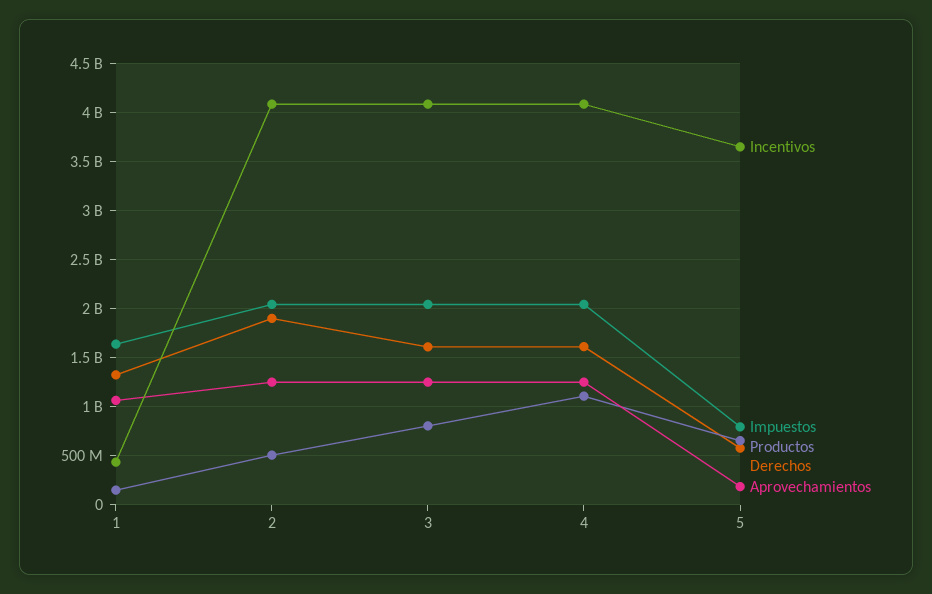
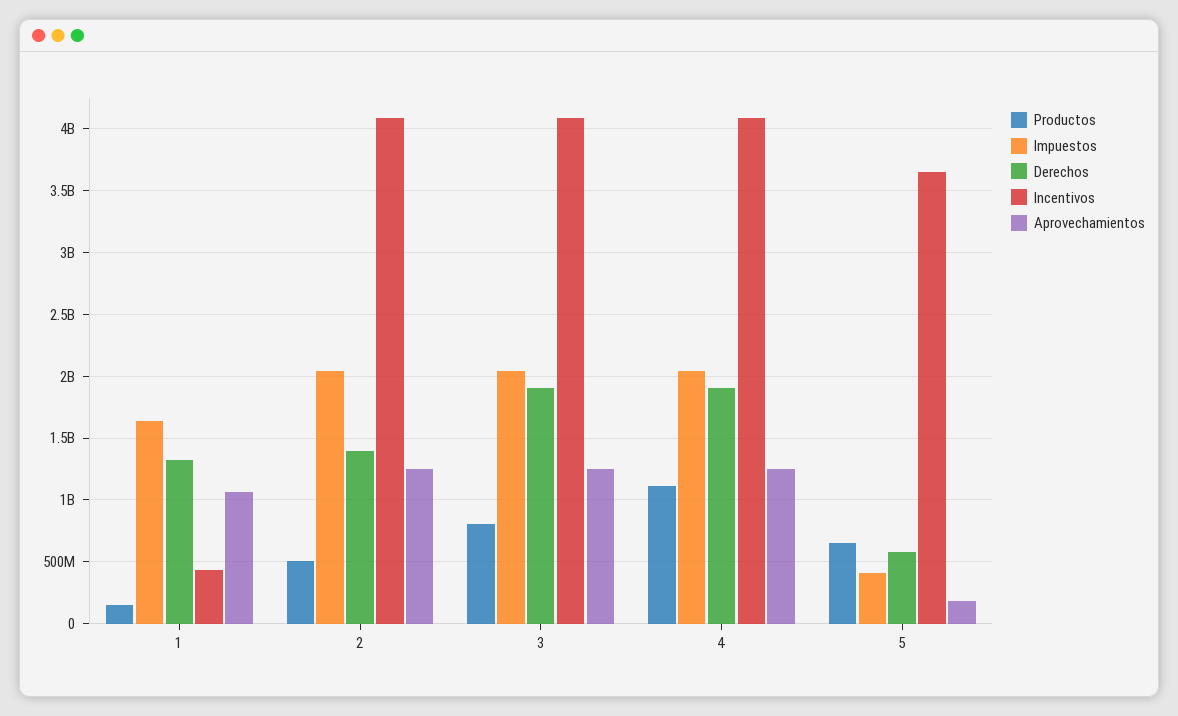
Derechos, 2: 1900000000 -> 1400000000
Derechos, 3: 1600000000 -> 1900000000
Derechos, 4: 1600000000 -> 1900000000
Impuestos, 5: 800000000 -> 400000000

